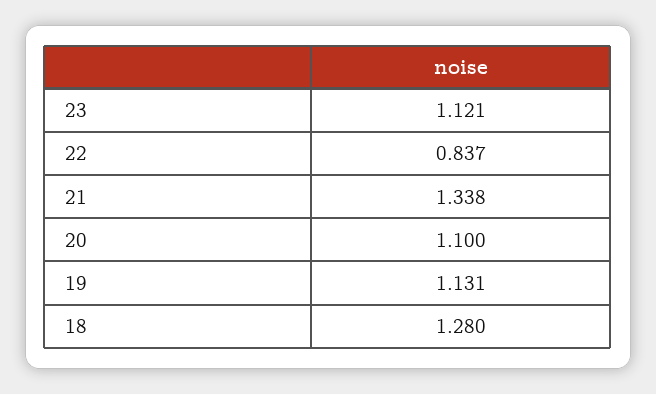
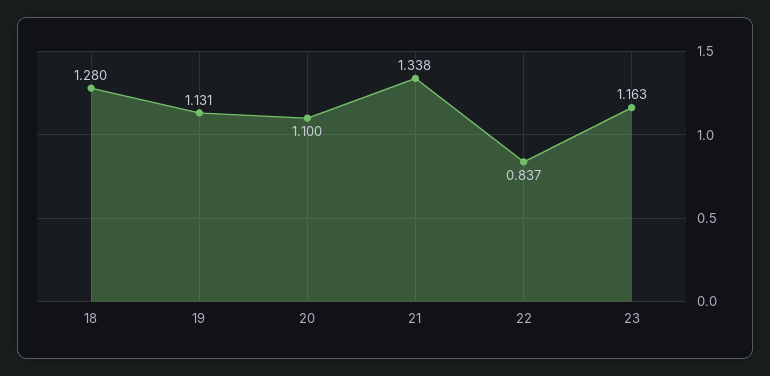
23: 1.121 -> 1.163

